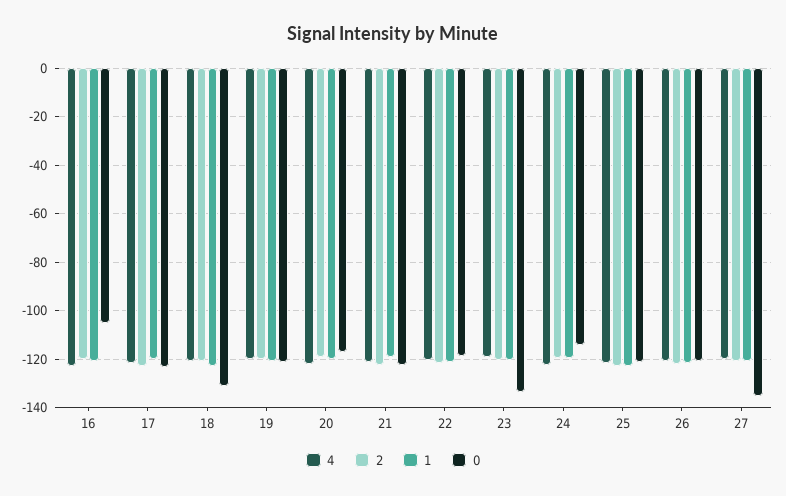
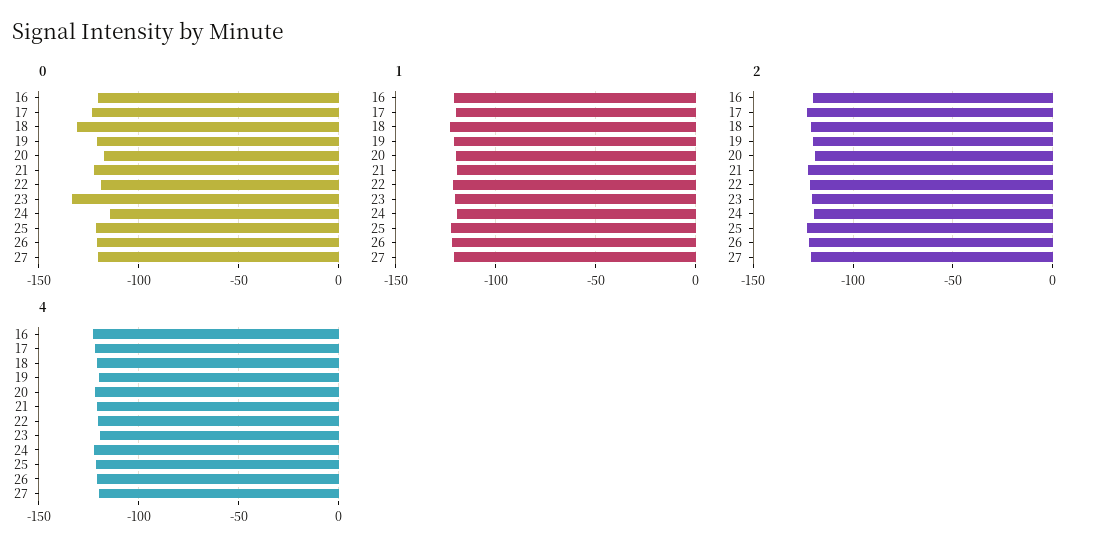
0, 16: -105 -> -120
0, 27: -135 -> -120

